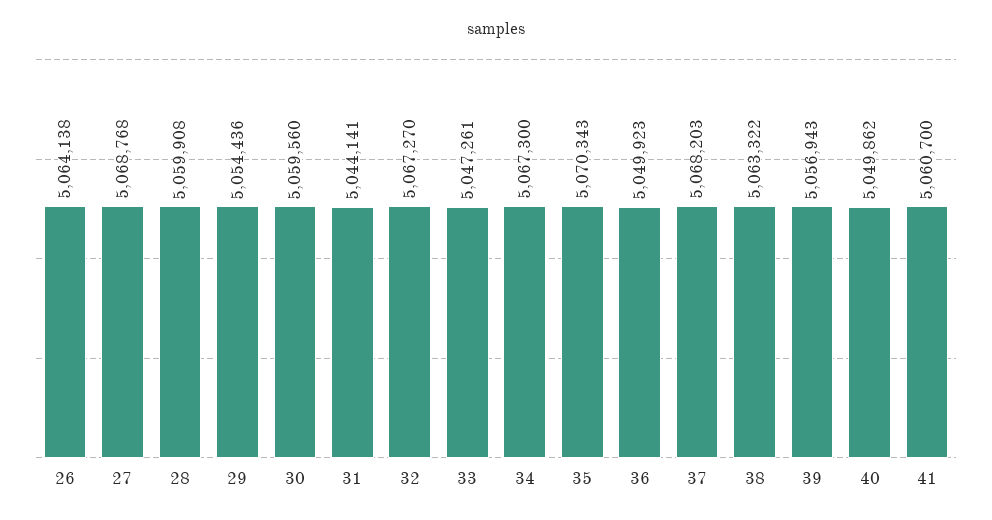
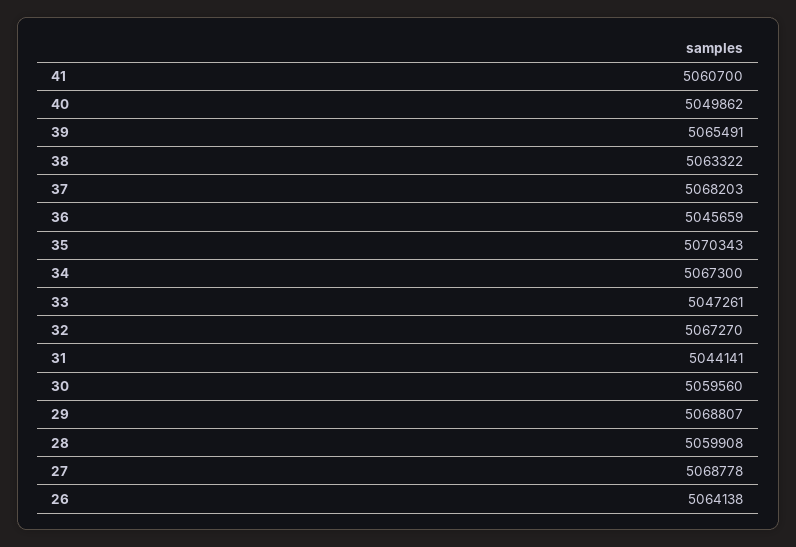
27: 5068768 -> 5068778
29: 5054436 -> 5068807
36: 5049923 -> 5045659
39: 5056943 -> 5065491

